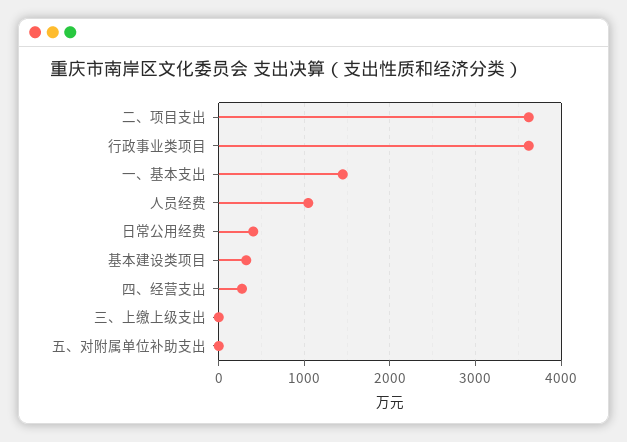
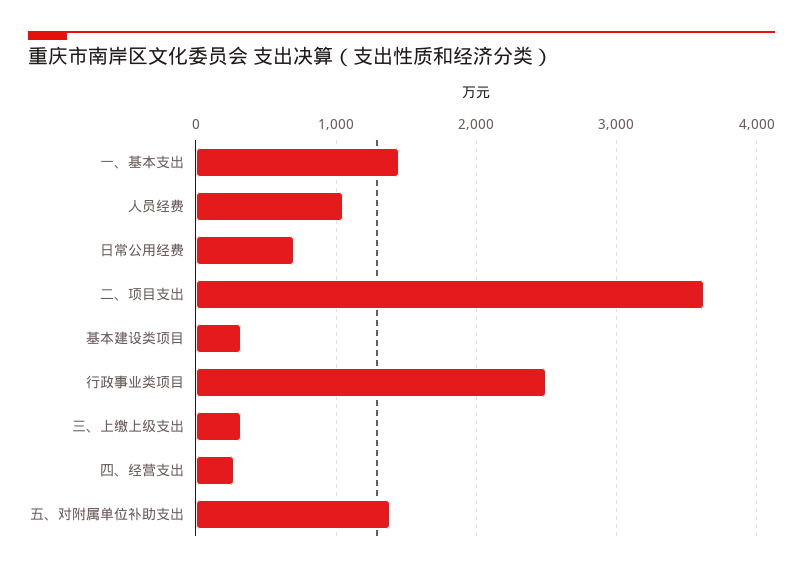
行政事业类项目: 3600 -> 2500
日常公用经费: 400 -> 700
三、上缴上级支出: 0 -> 300
五、对附属单位补助支出: 0 -> 1400

